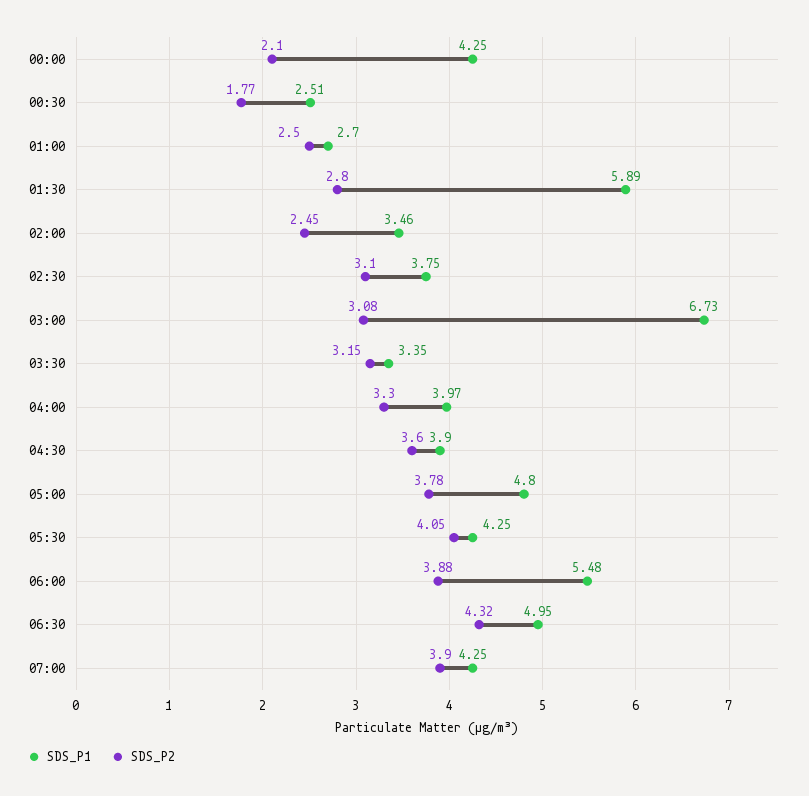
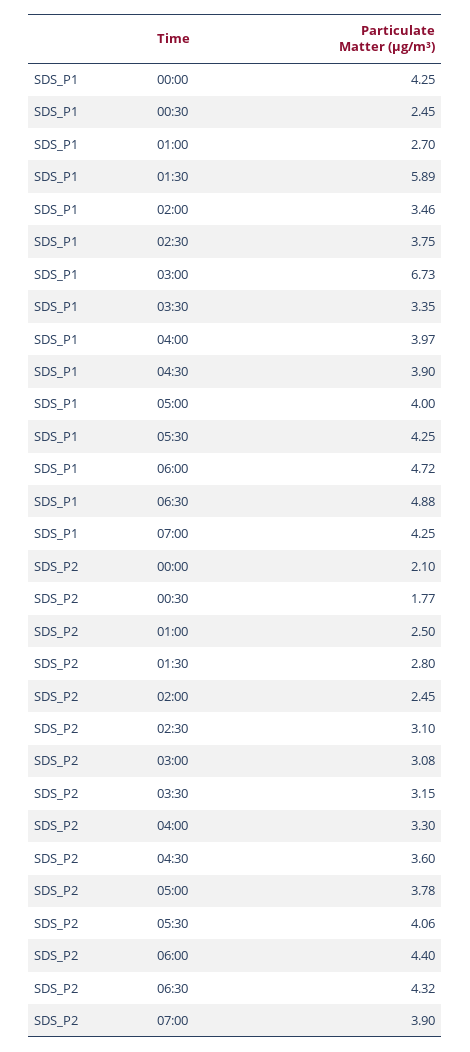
SDS_P1, 00:30: 2.51 -> 2.45
SDS_P1, 05:00: 4.8 -> 4
SDS_P2, 05:30: 4.05 -> 4.06
SDS_P1, 06:00: 5.48 -> 4.72
SDS_P2, 06:00: 3.88 -> 4.4
SDS_P1, 06:30: 4.95 -> 4.88

